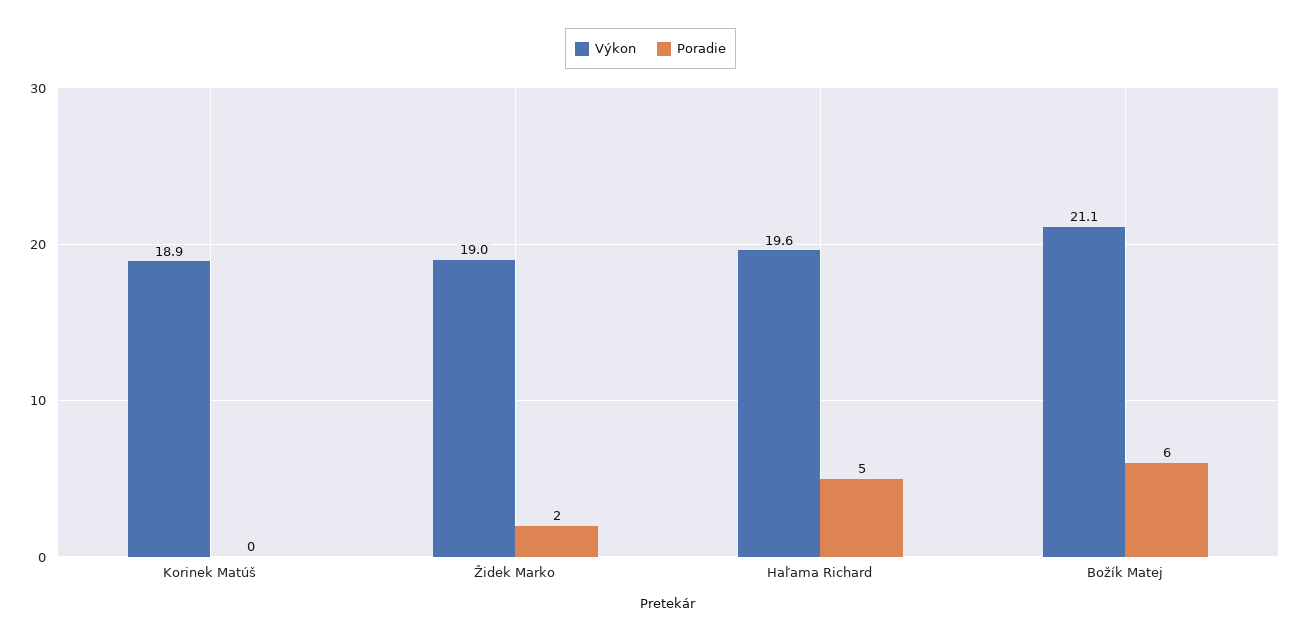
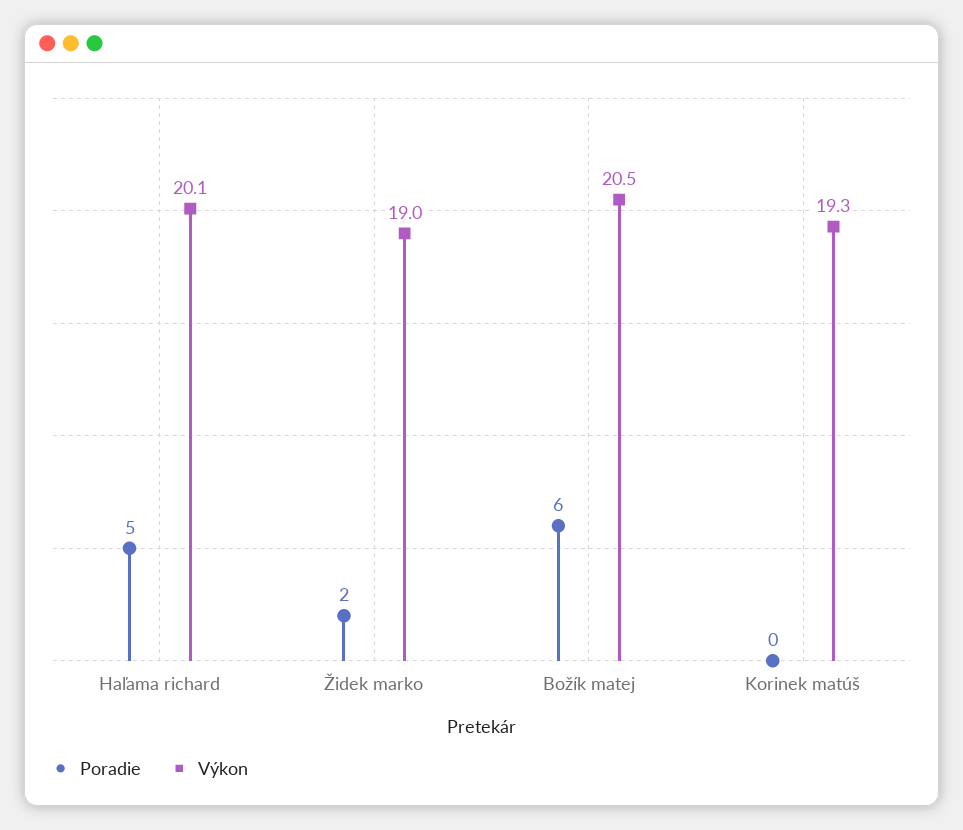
Výkon, Korinek Matúš: 18.9 -> 19.3
Výkon, Haľama Richard: 19.6 -> 20.1
Výkon, Božík Matej: 21.1 -> 20.5

